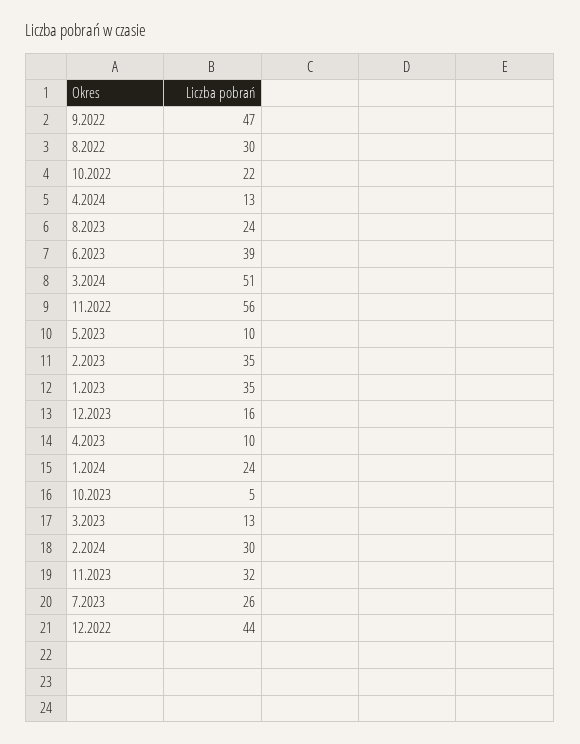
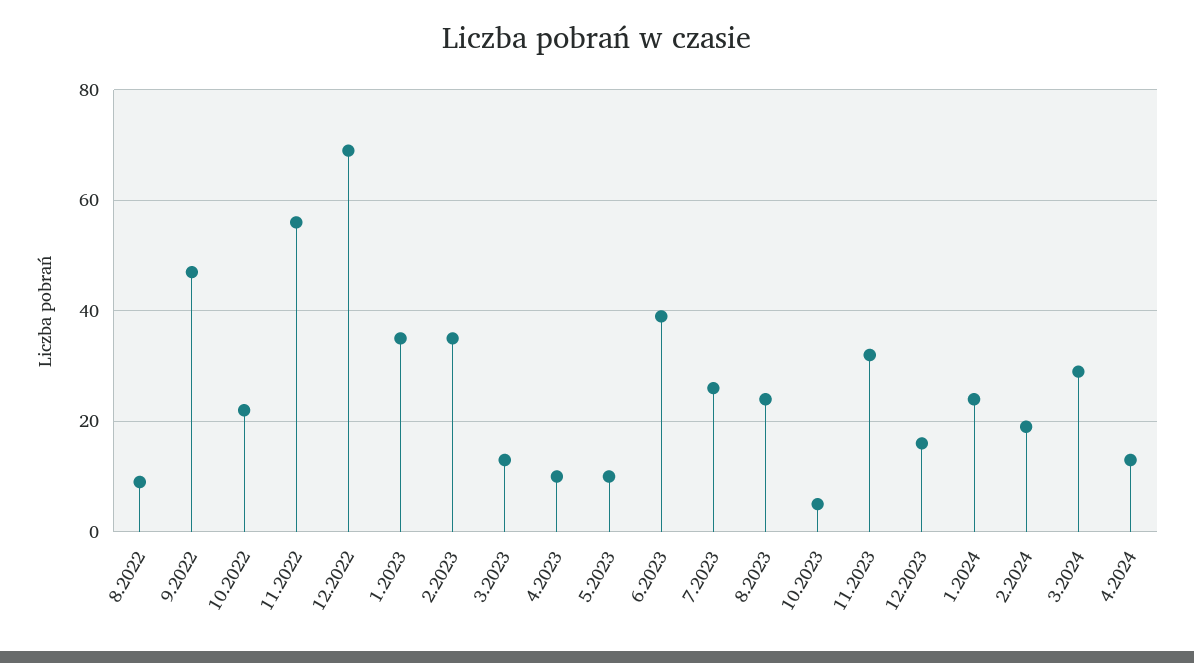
8.2022: 30 -> 10
3.2024: 51 -> 30
2.2024: 30 -> 20
12.2022: 44 -> 70

